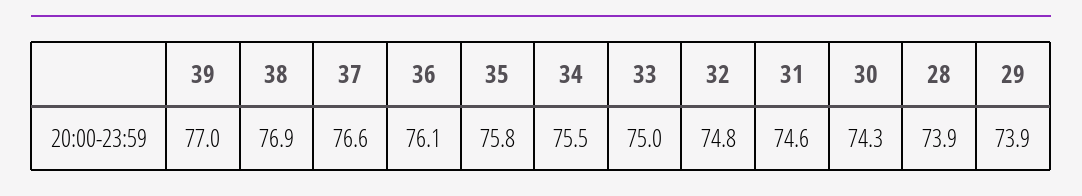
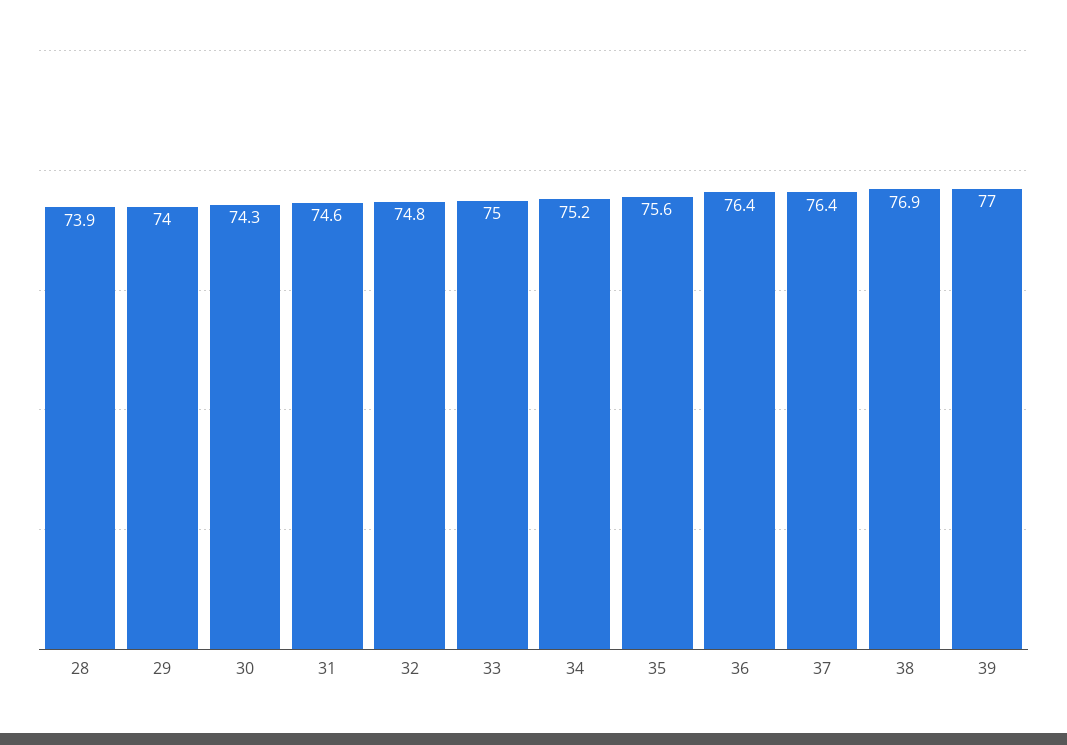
37: 76.6 -> 76.4
36: 76.1 -> 76.4
35: 75.8 -> 75.6
34: 75.5 -> 75.2
29: 73.9 -> 74

